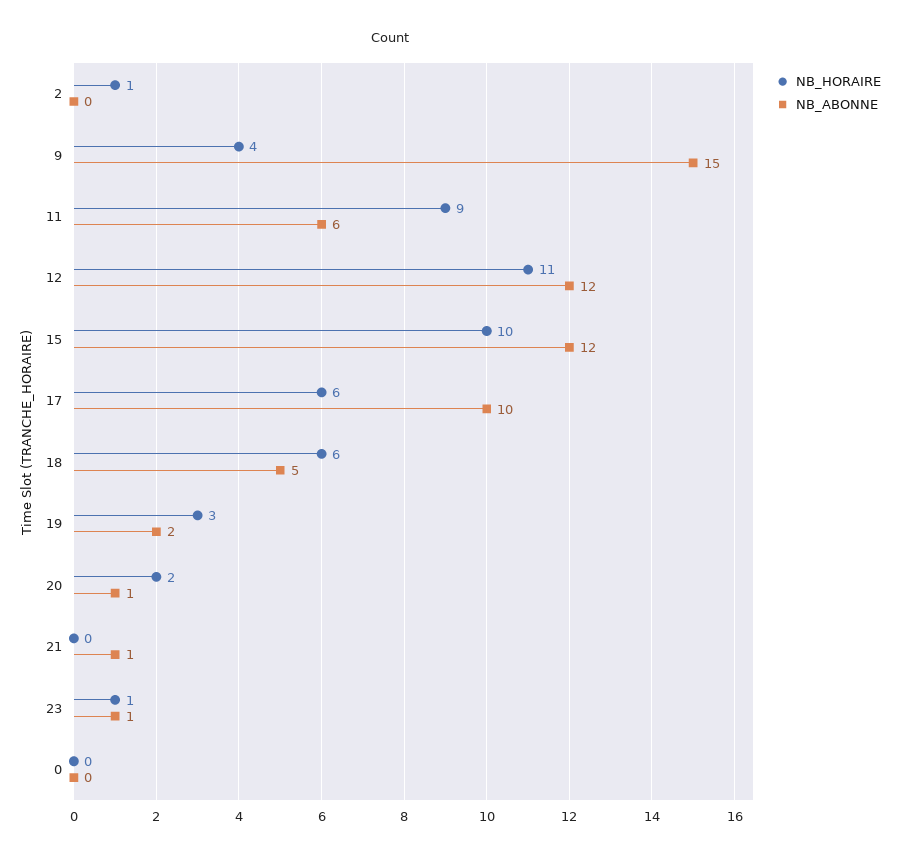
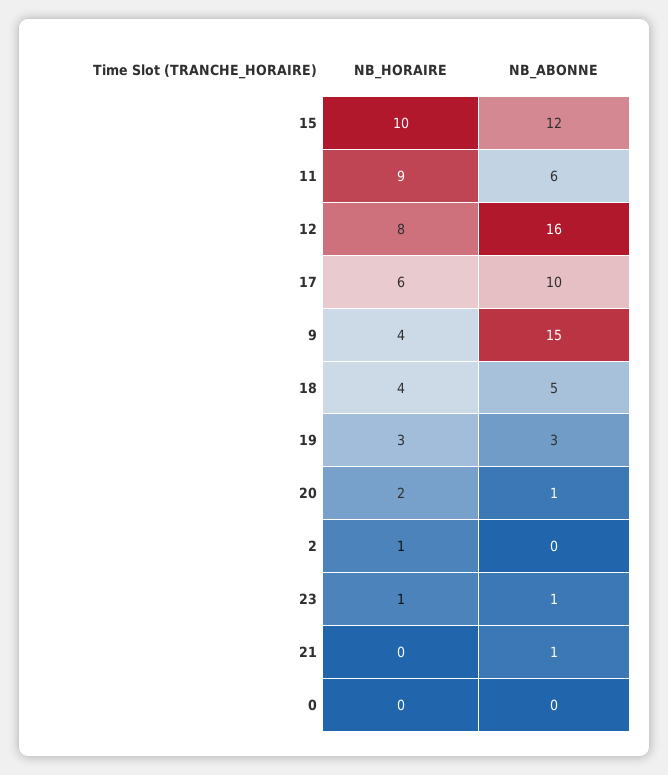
NB_HORAIRE, 12: 11 -> 8
NB_ABONNE, 12: 12 -> 16
NB_HORAIRE, 18: 6 -> 4
NB_ABONNE, 19: 2 -> 3

